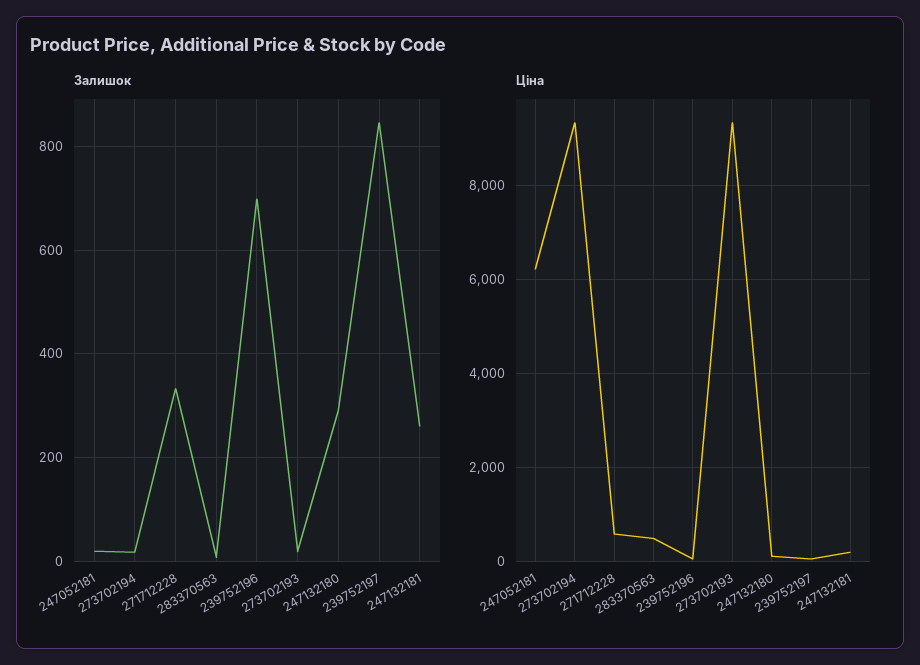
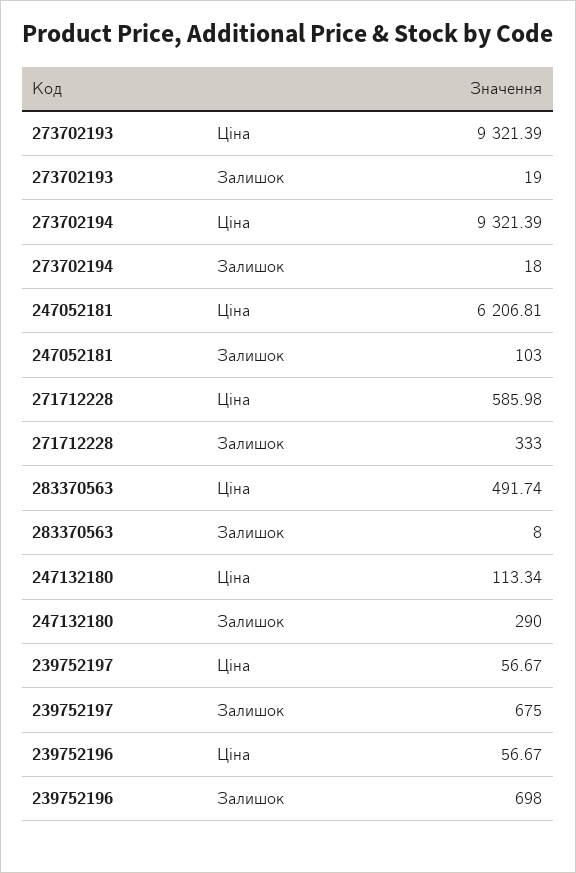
Залишок, 247052181: 20 -> 103
Залишок, 239752197: 840 -> 675
Залишок, 247132181: 260 -> none
Ціна, 247132181: 200 -> none

